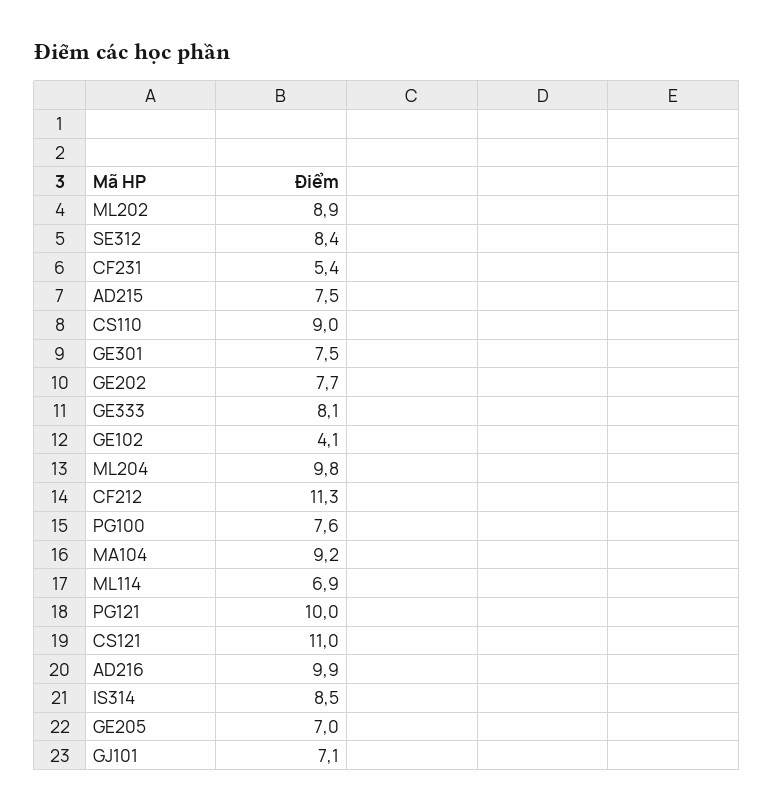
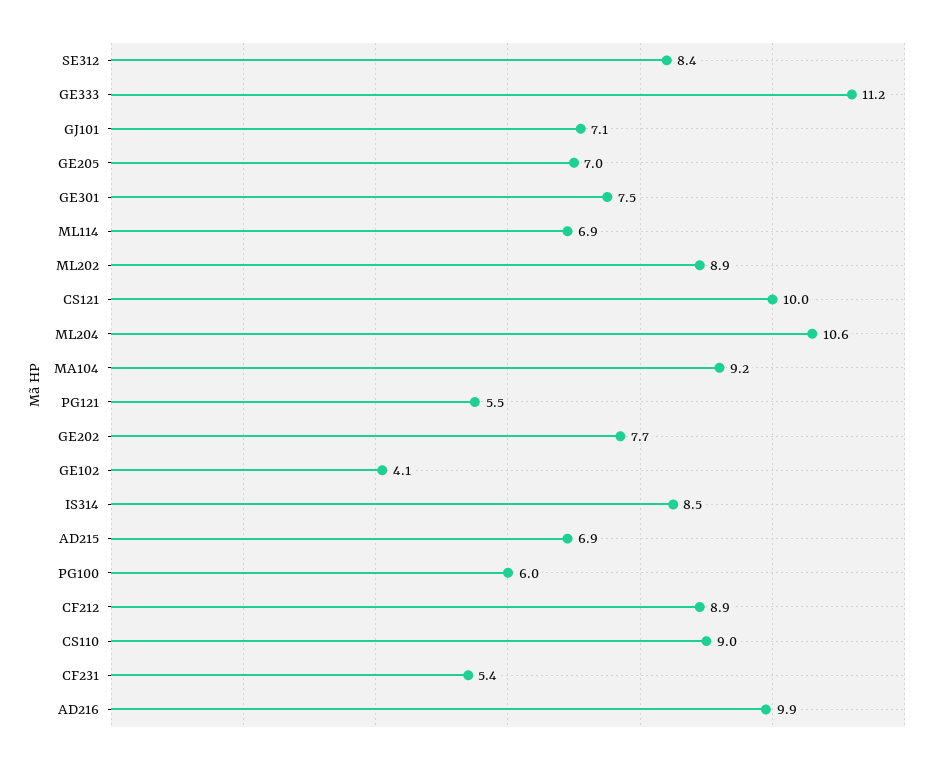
AD215: 7.5 -> 6.9
GE333: 8.1 -> 11.2
ML204: 9.8 -> 10.6
CF212: 11.3 -> 8.9
PG100: 7.6 -> 6
PG121: 10 -> 5.5
CS121: 11 -> 10

